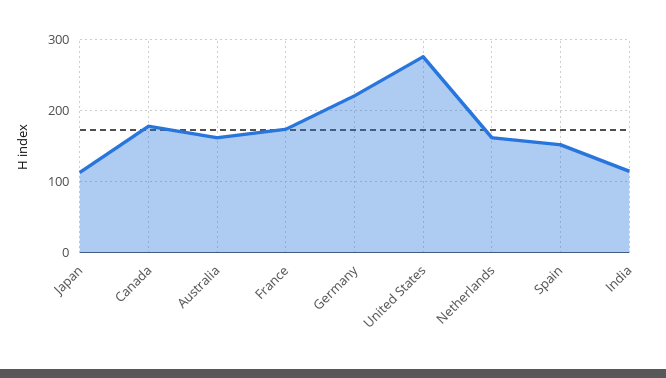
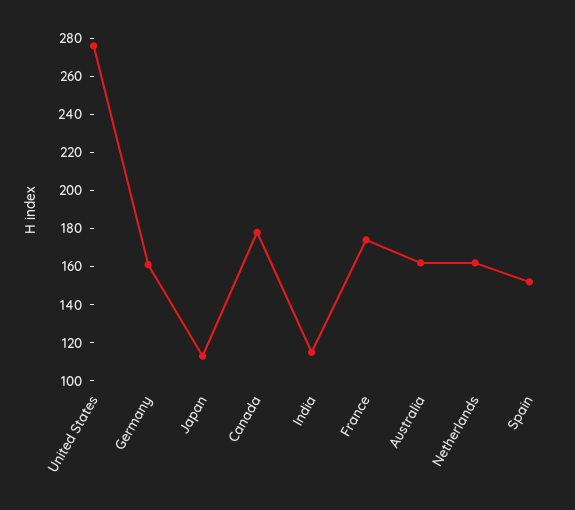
Germany: 220 -> 160

